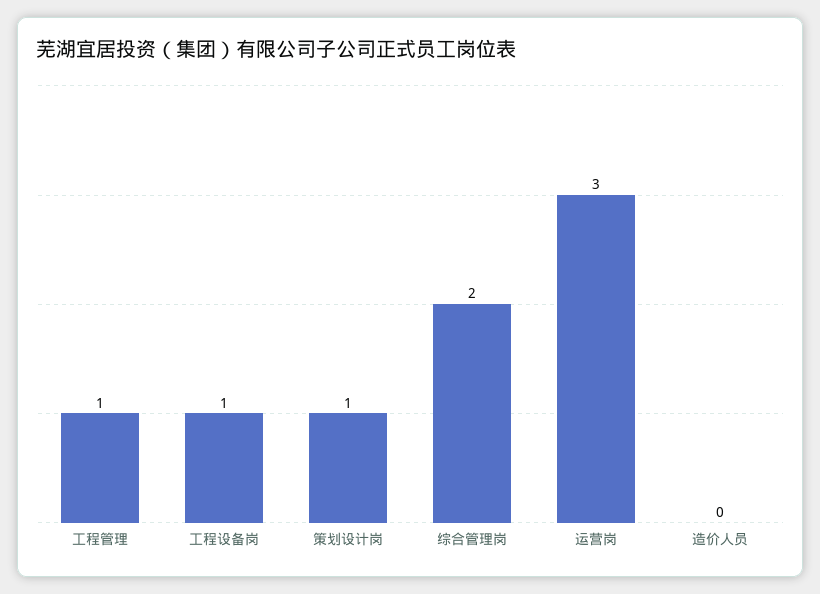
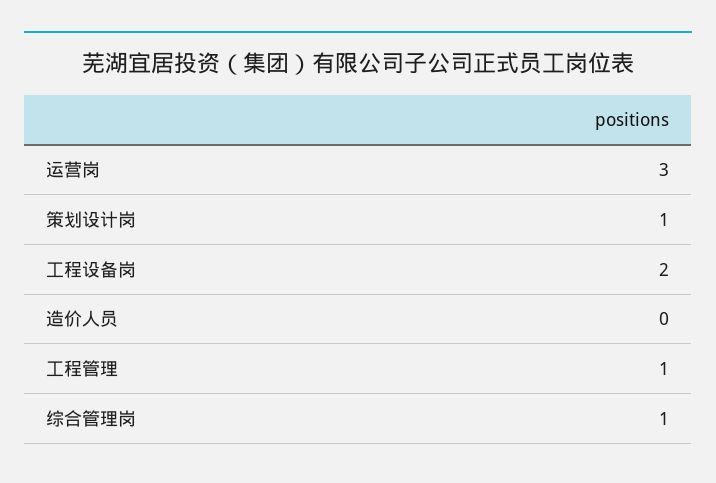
工程设备岗: 1 -> 2
综合管理岗: 2 -> 1

